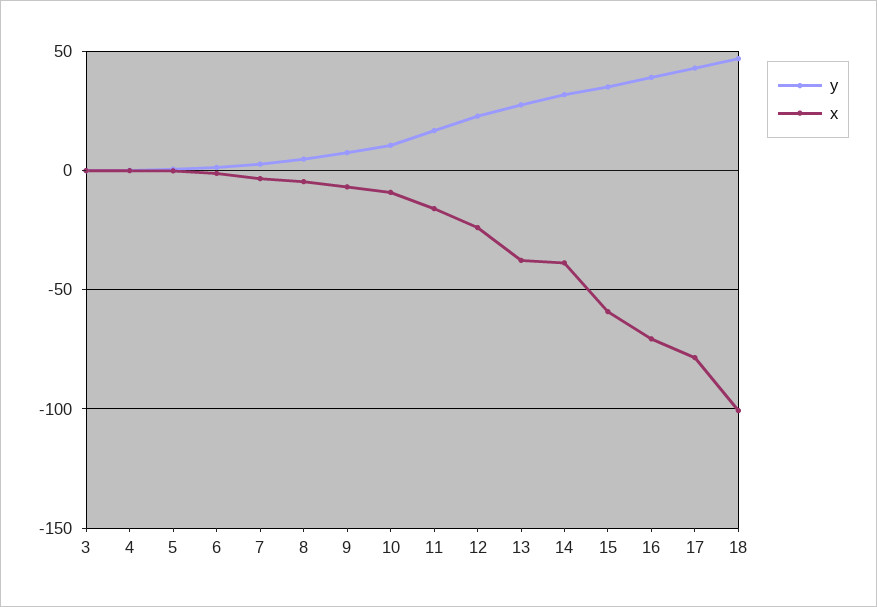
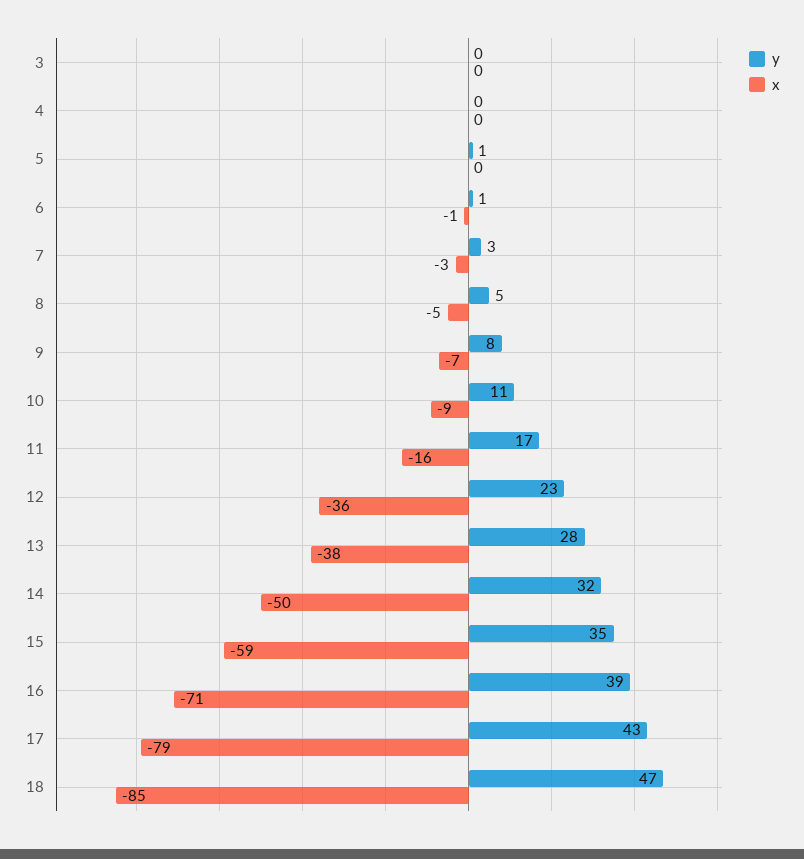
x, 12: -25 -> -36
x, 14: -40 -> -50
x, 18: -100 -> -85

